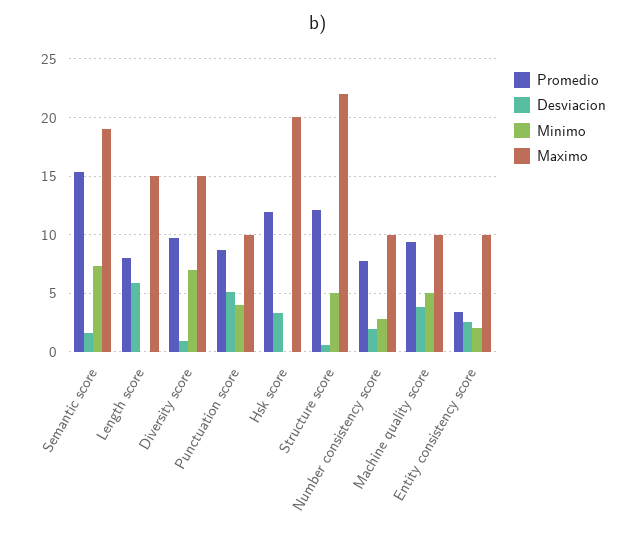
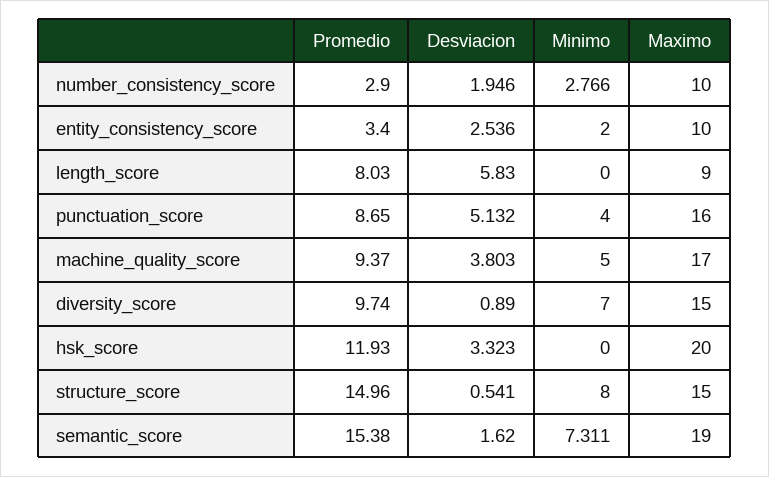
Maximo, Length score: 15 -> 9
Maximo, Punctuation score: 10 -> 16
Promedio, Structure score: 12 -> 14.96
Minimo, Structure score: 5 -> 8
Maximo, Structure score: 22 -> 15
Promedio, Number consistency score: 8 -> 2.9
Maximo, Machine quality score: 10 -> 17

